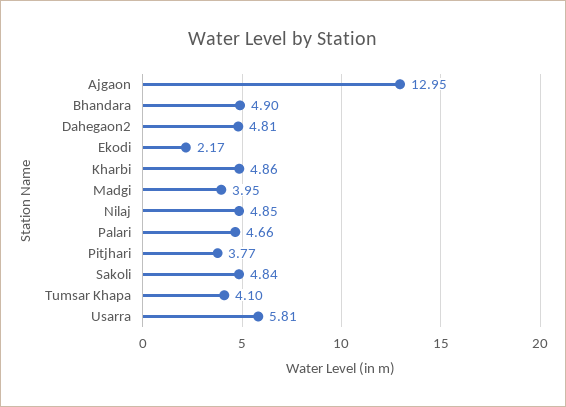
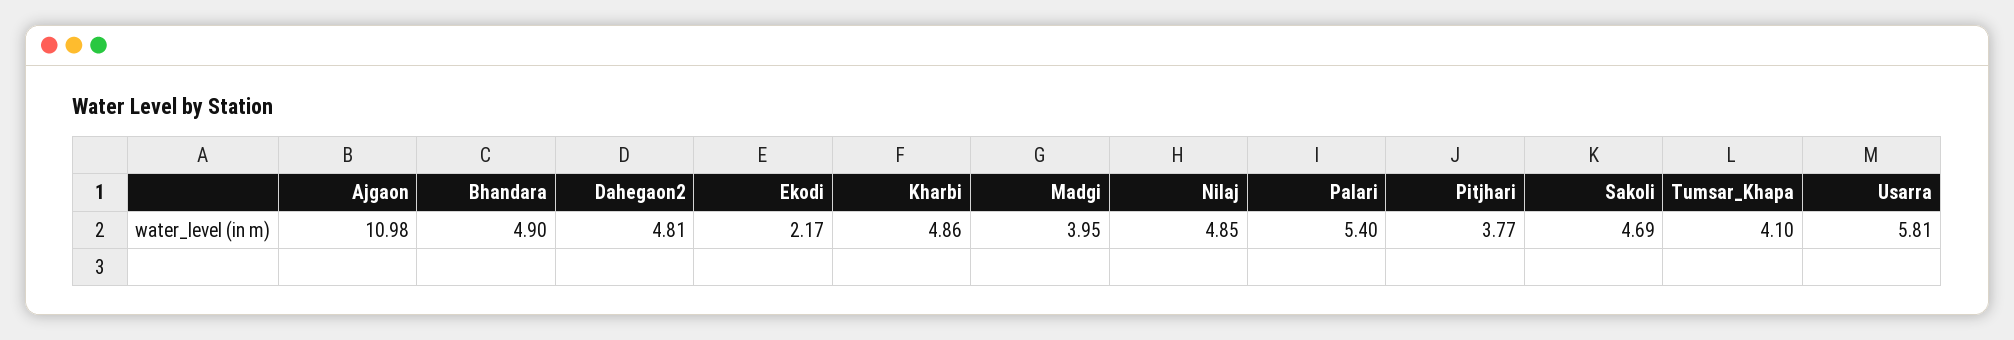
Ajgaon: 12.95 -> 10.98
Palari: 4.66 -> 5.4
Sakoli: 4.84 -> 4.69

